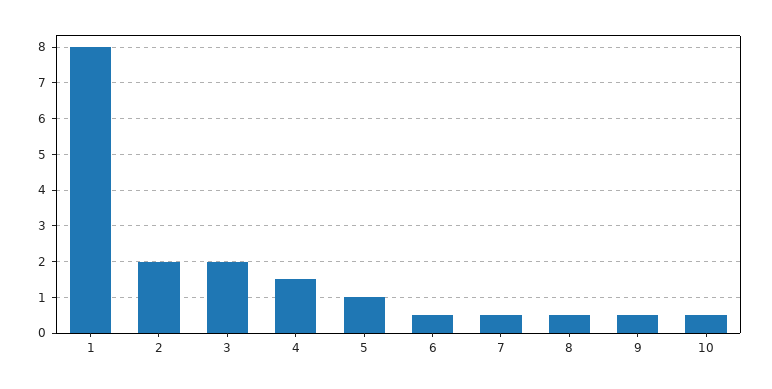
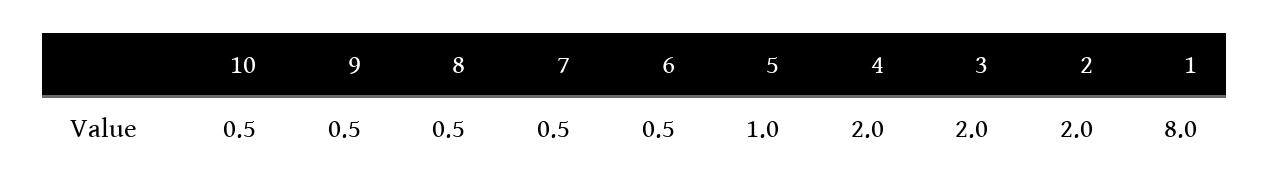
4: 1.5 -> 2

